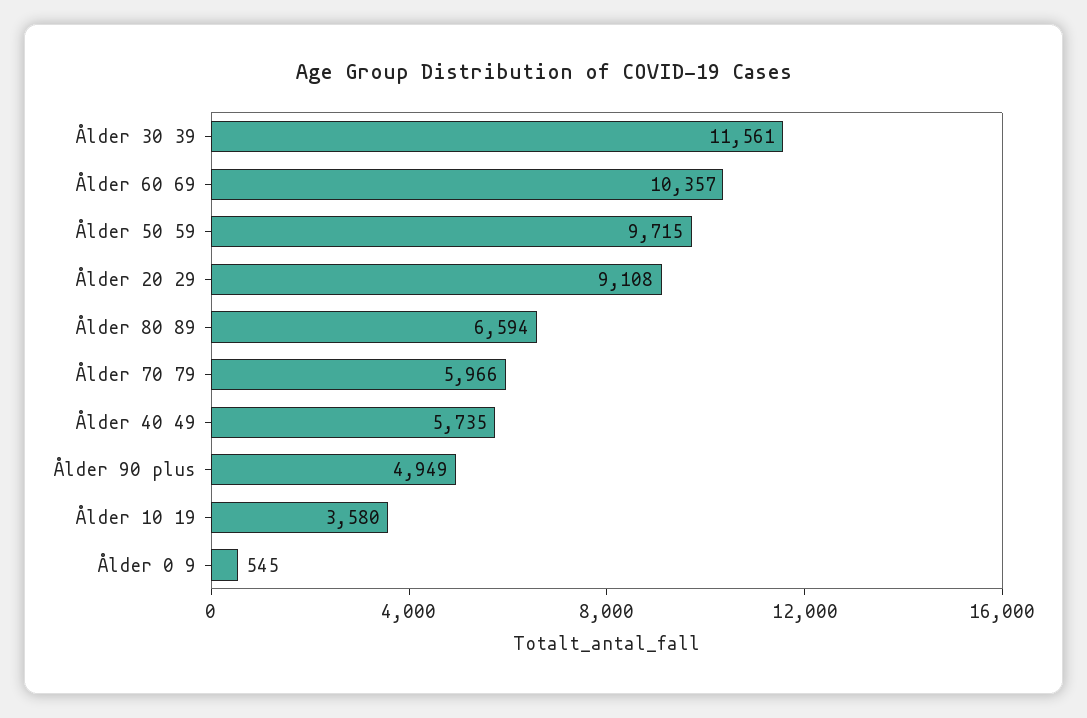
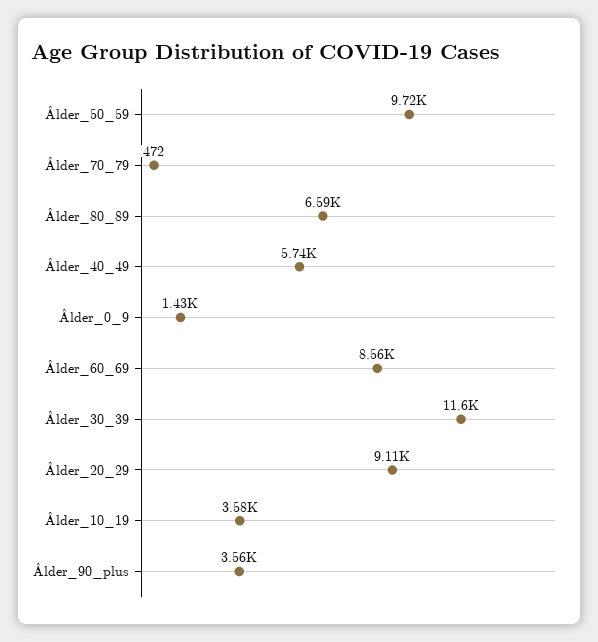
Ålder 60 69: 10357 -> 8560
Ålder 70 79: 5966 -> 472
Ålder 90 plus: 4949 -> 3560
Ålder 0 9: 545 -> 1430

